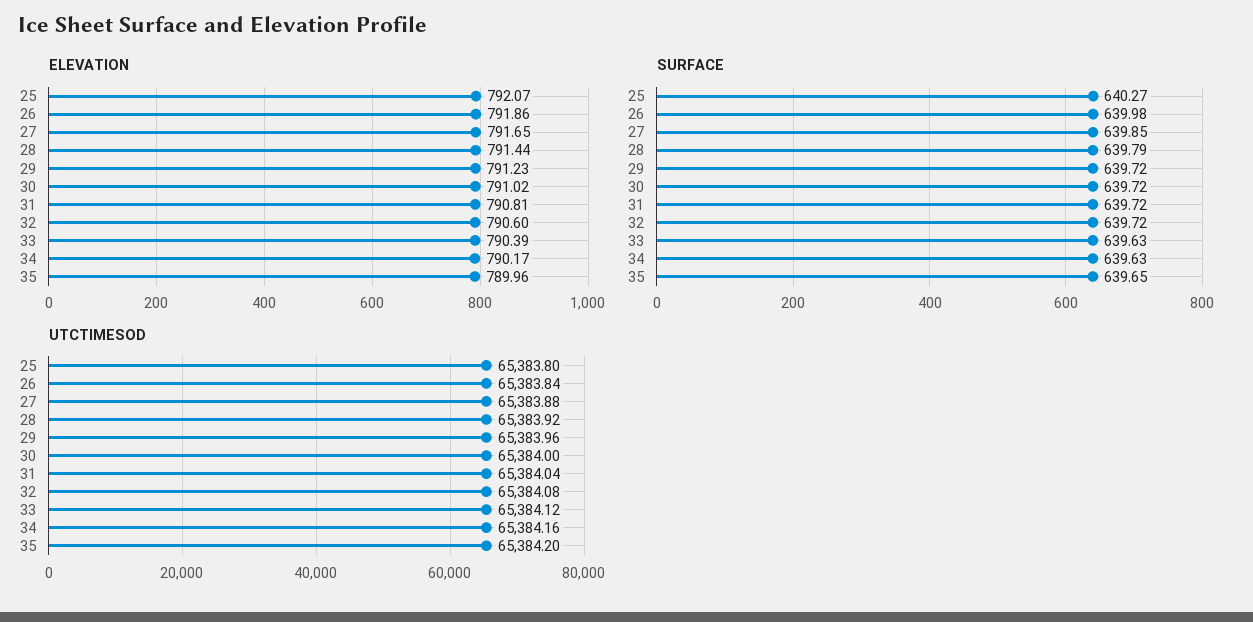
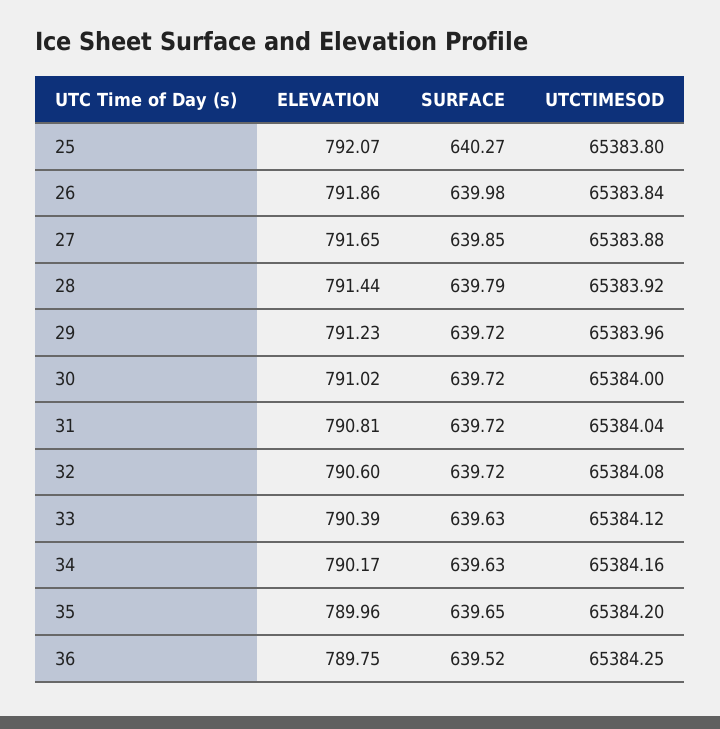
ELEVATION, 36: none -> 789.75
SURFACE, 36: none -> 639.52
UTCTIMESOD, 36: none -> 65384.25

